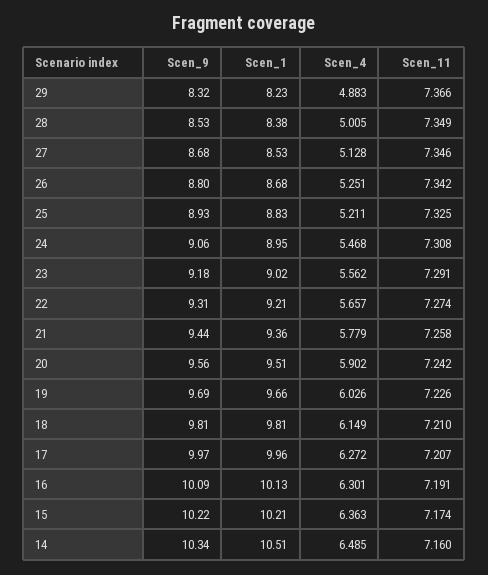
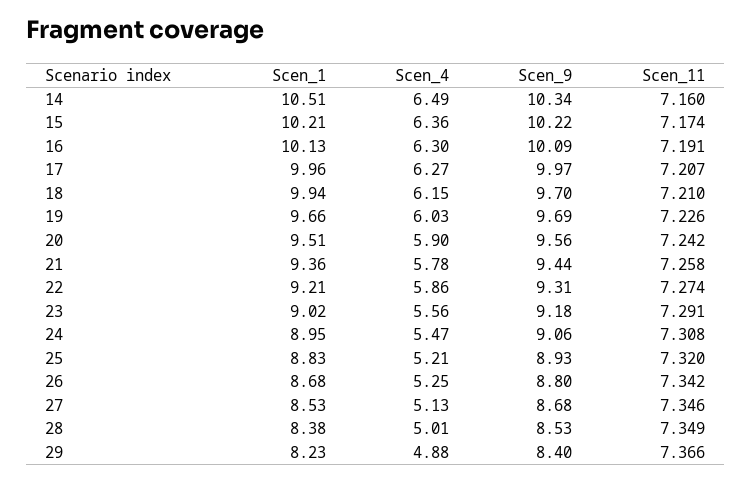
Scen_9, 29: 8.32 -> 8.4
Scen_11, 25: 7.325 -> 7.32
Scen_4, 22: 5.657 -> 5.86
Scen_9, 18: 9.81 -> 9.7
Scen_1, 18: 9.81 -> 9.94

